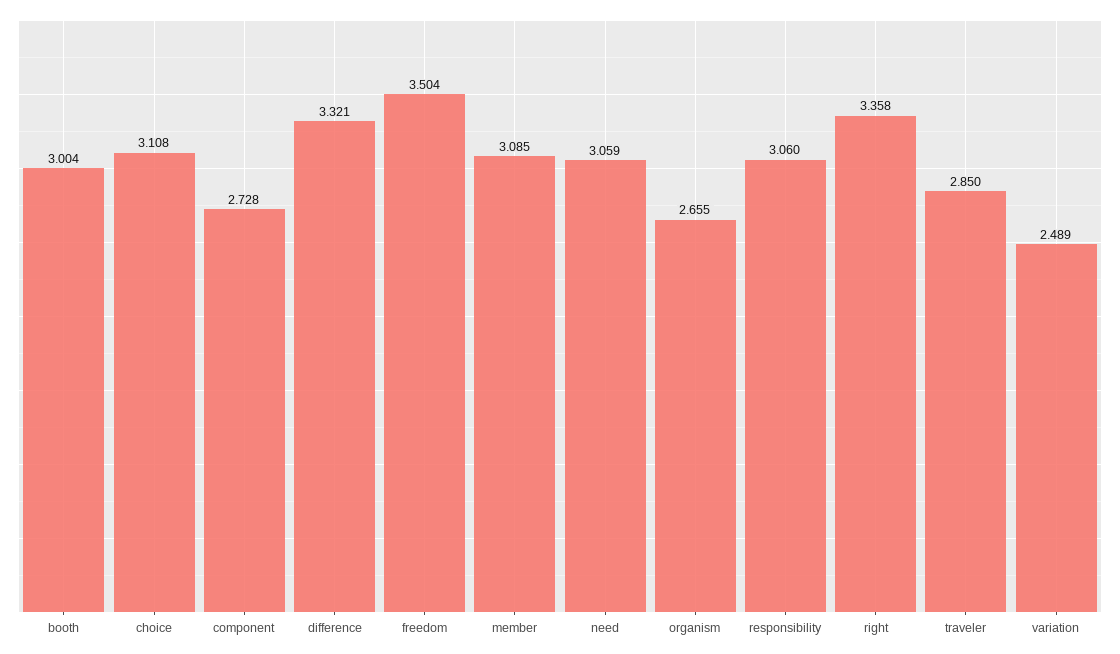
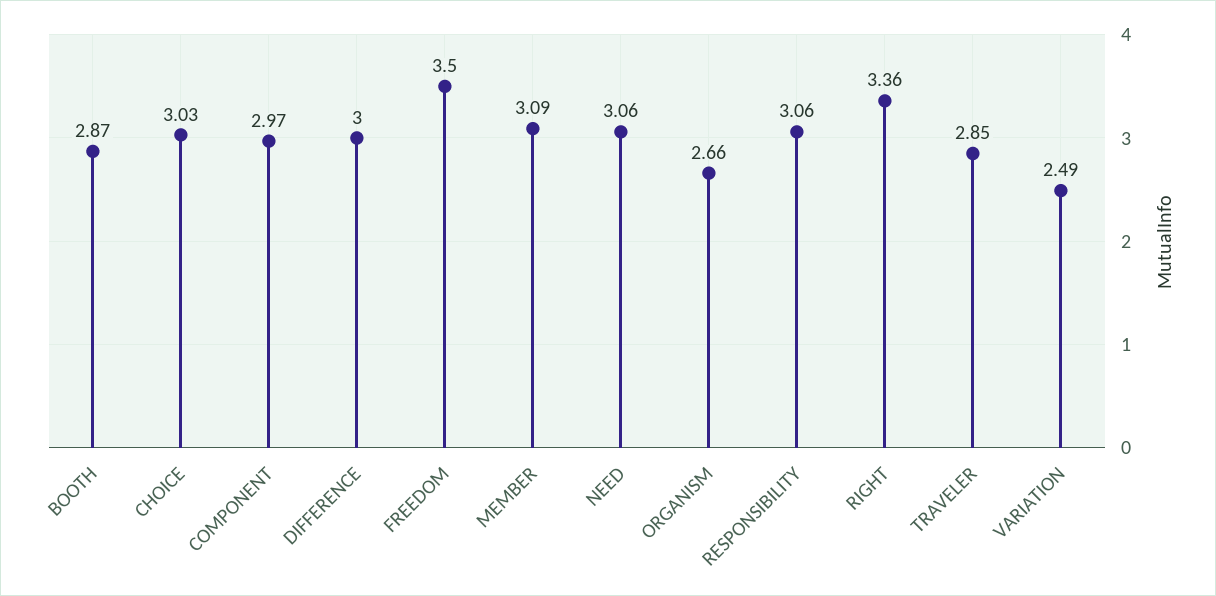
booth: 3.004 -> 2.87
choice: 3.108 -> 3.03
component: 2.728 -> 2.97
difference: 3.321 -> 3

